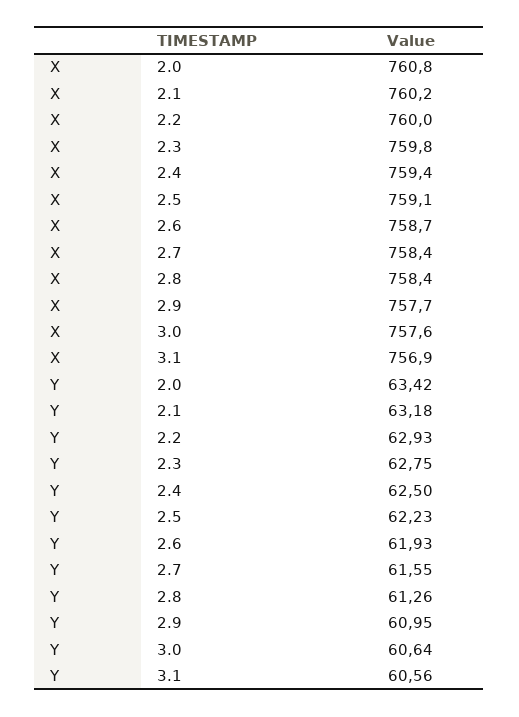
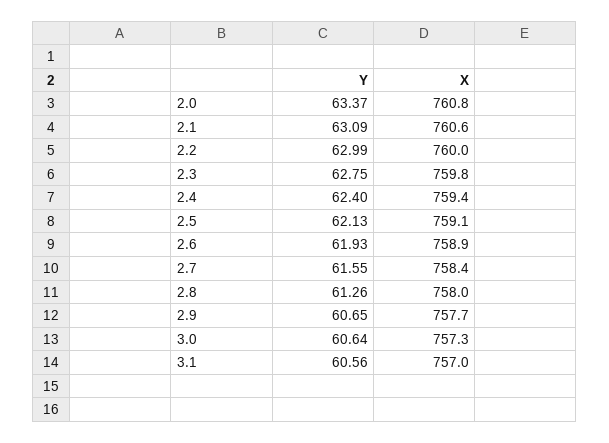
X, 2.1: 760.2 -> 760.6
X, 2.6: 758.7 -> 758.9
X, 2.8: 758.4 -> 758
X, 3.0: 757.6 -> 757.3
X, 3.1: 756.9 -> 757
Y, 2.0: 63.42 -> 63.37
Y, 2.1: 63.18 -> 63.09
Y, 2.2: 62.93 -> 62.99
Y, 2.4: 62.5 -> 62.4
Y, 2.5: 62.23 -> 62.13
Y, 2.9: 60.95 -> 60.65

